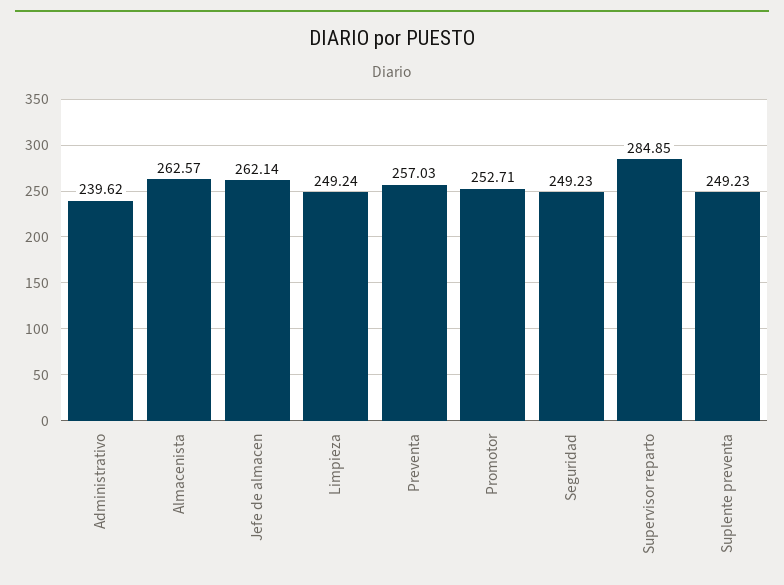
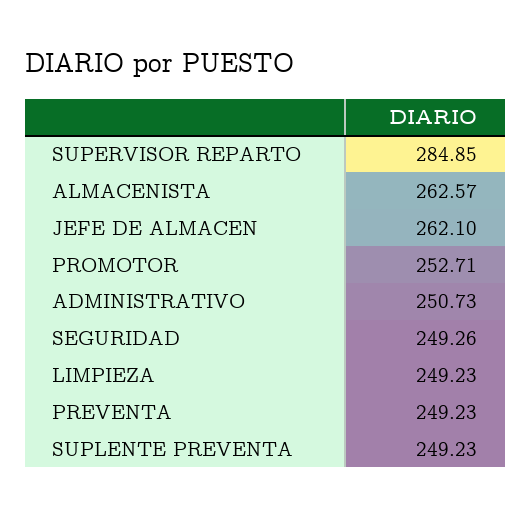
Administrativo: 239.62 -> 250.73
Jefe de almacen: 262.14 -> 262.1
Limpieza: 249.24 -> 249.23
Preventa: 257.03 -> 249.23
Seguridad: 249.23 -> 249.26

